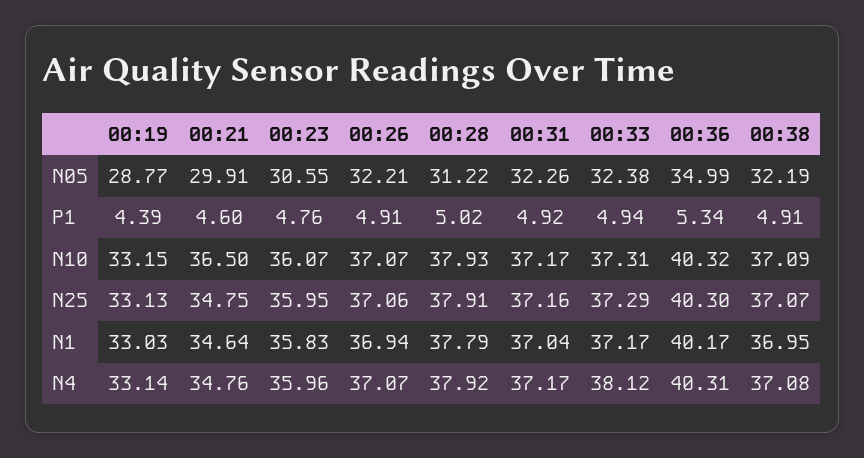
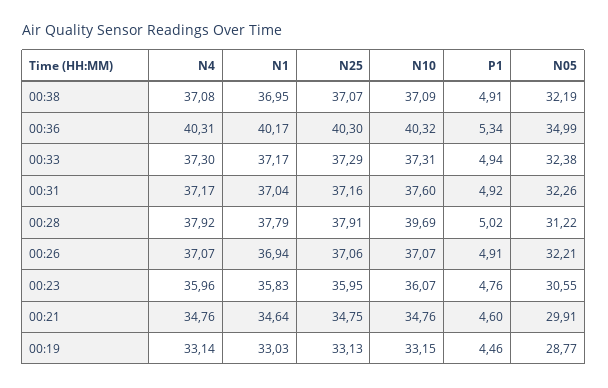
00:19, P1: 4.39 -> 4.46
00:21, N10: 36.5 -> 34.76
00:28, N10: 37.93 -> 39.69
00:31, N10: 37.17 -> 37.6
00:33, N4: 38.12 -> 37.3

